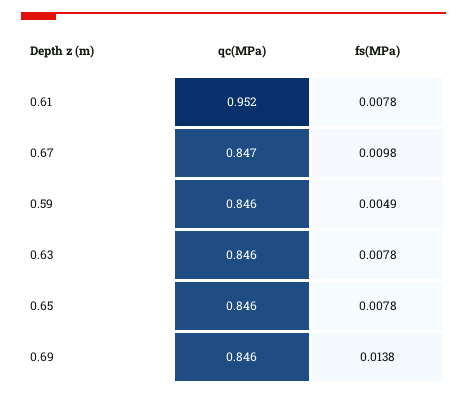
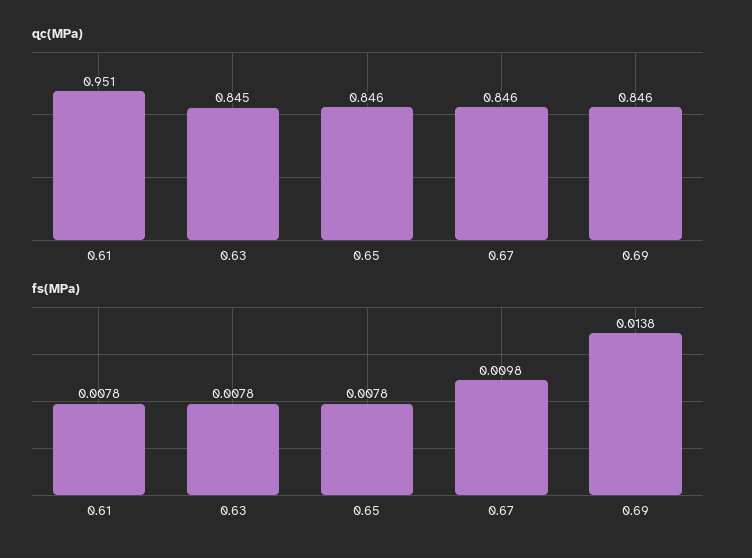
qc(MPa), 0.61: 0.952 -> 0.951
qc(MPa), 0.67: 0.847 -> 0.846
qc(MPa), 0.59: 0.846 -> none
fs(MPa), 0.59: 0.0049 -> none
qc(MPa), 0.63: 0.846 -> 0.845

